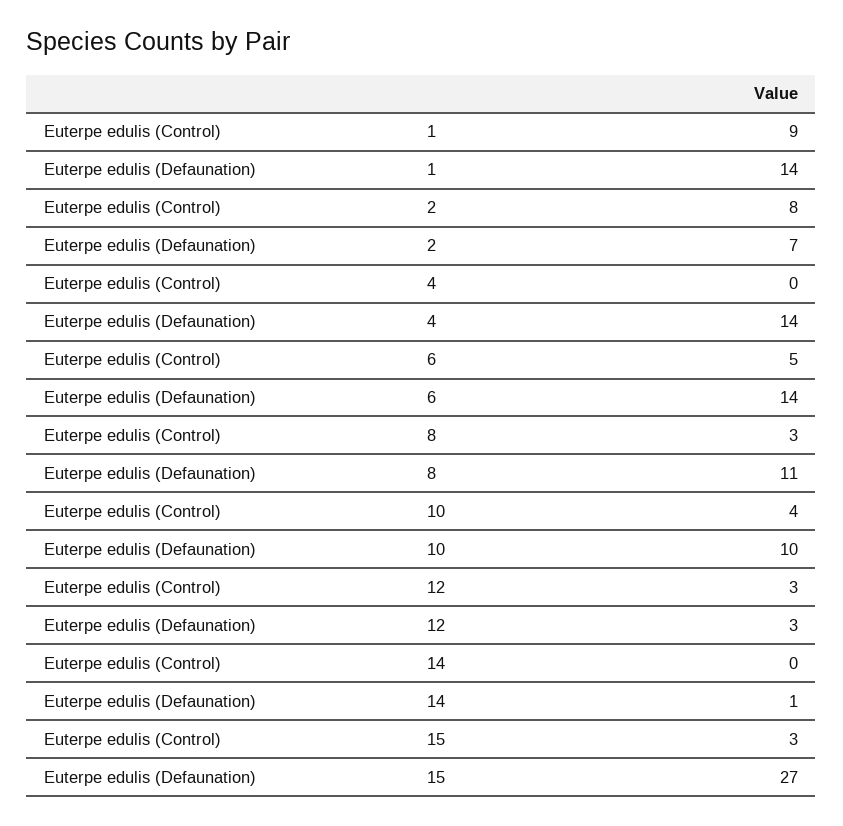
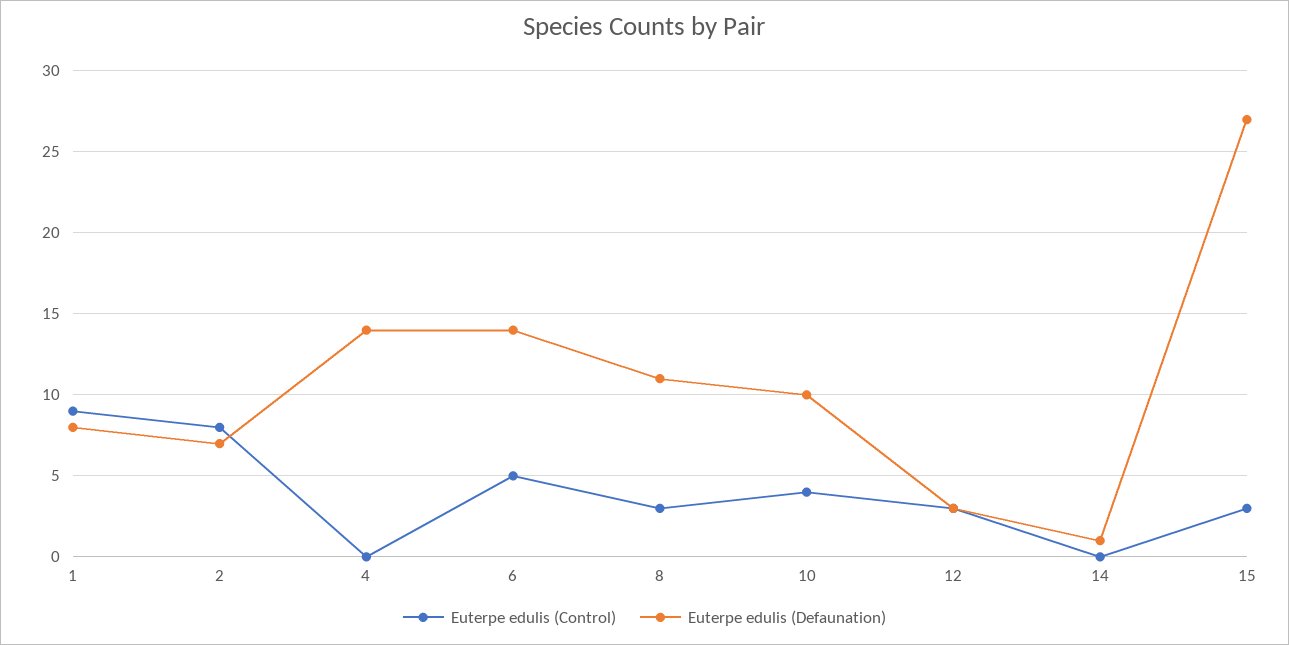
Euterpe edulis (Defaunation), 1: 14 -> 8

